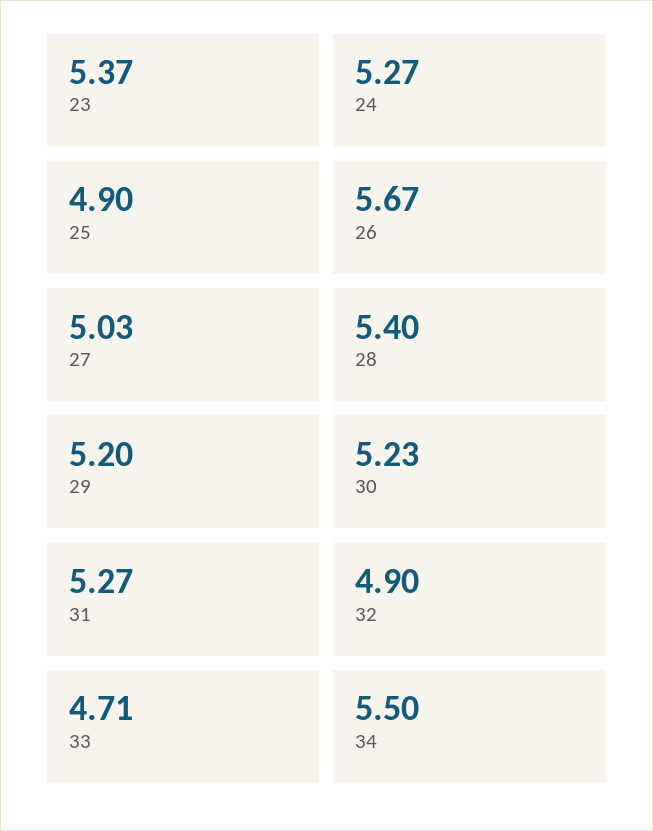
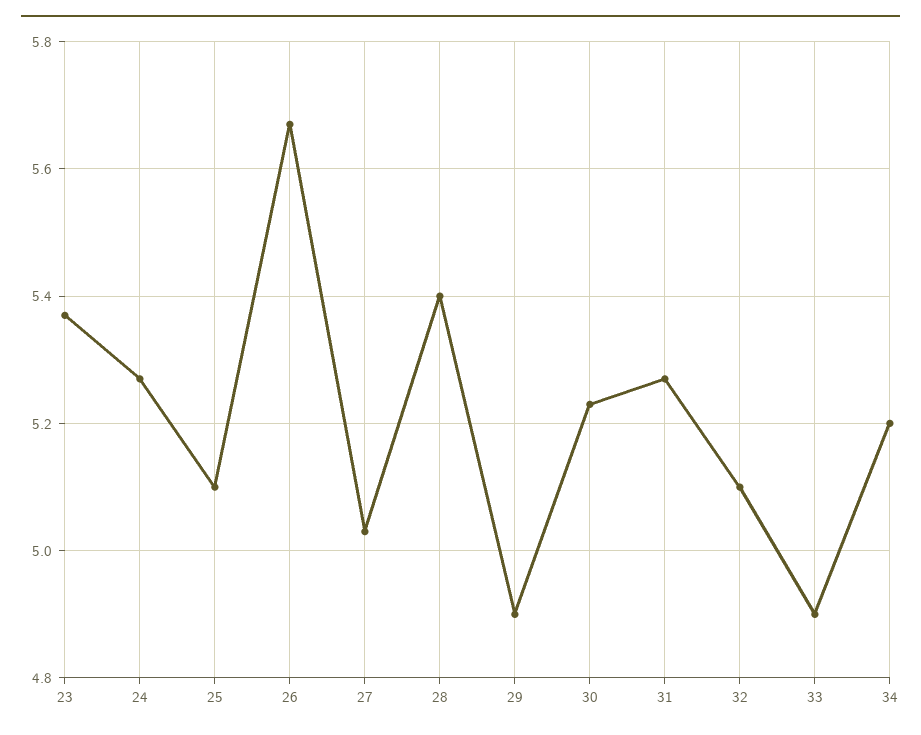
25: 4.9 -> 5.1
29: 5.2 -> 4.9
32: 4.9 -> 5.1
33: 4.71 -> 4.9
34: 5.5 -> 5.2

